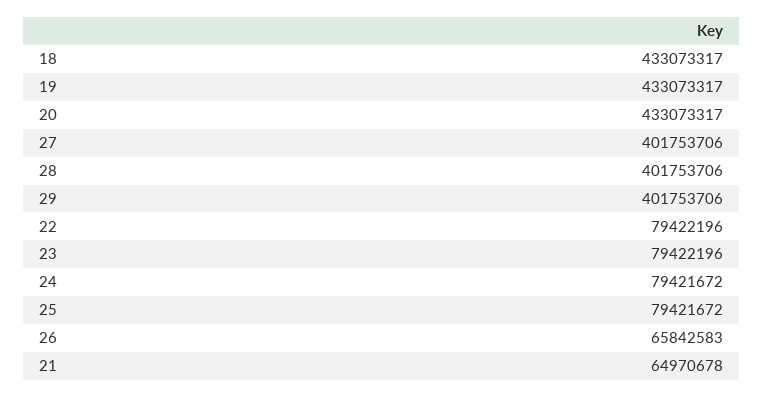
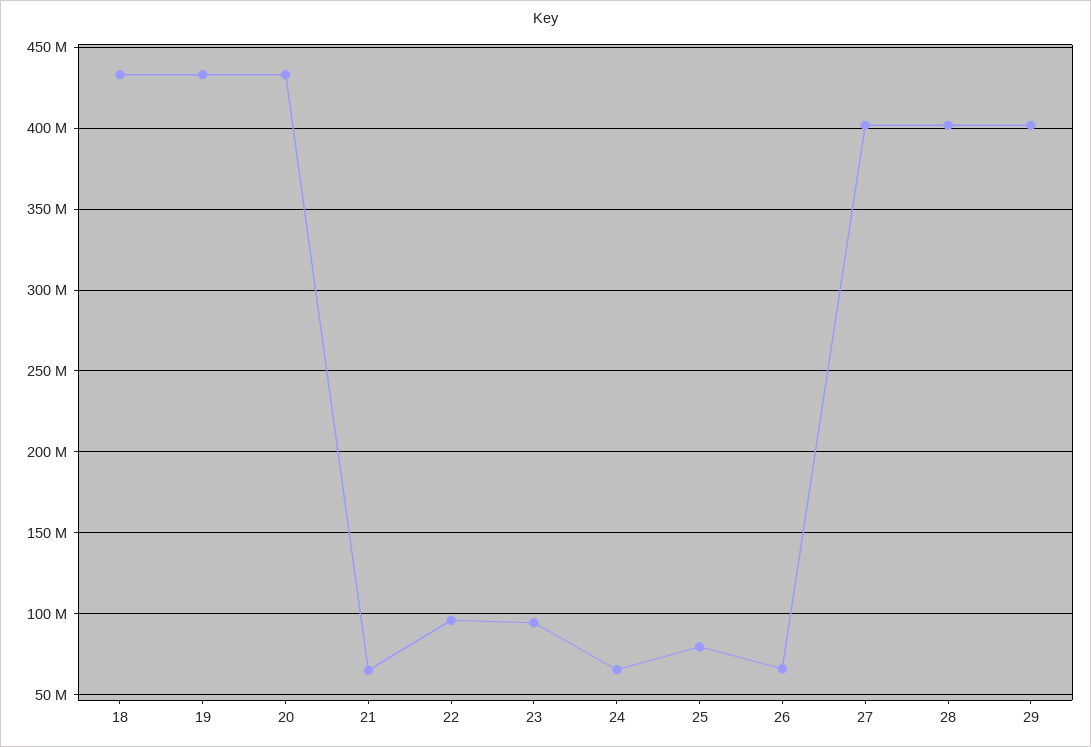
22: 79422196 -> 95000000
23: 79422196 -> 95000000
24: 79421672 -> 65000000

